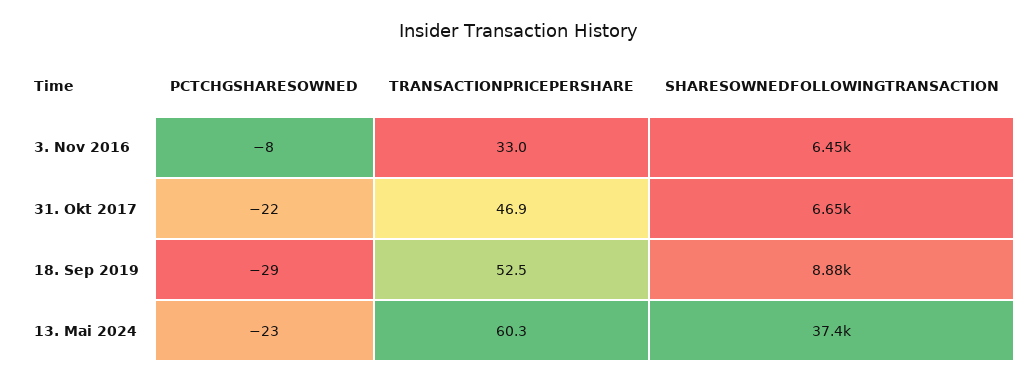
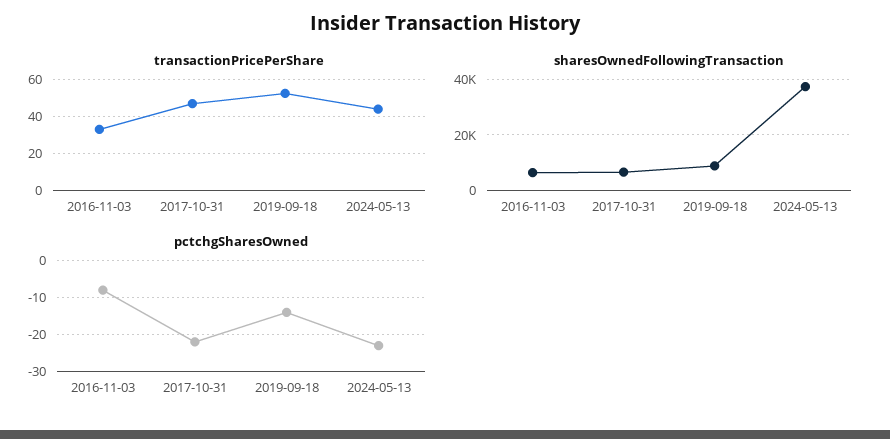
PCTCHGSHARESOWNED, 18. Sep 2019: -29 -> -15
TRANSACTIONPRICEPERSHARE, 13. Mai 2024: 60.3 -> 45

